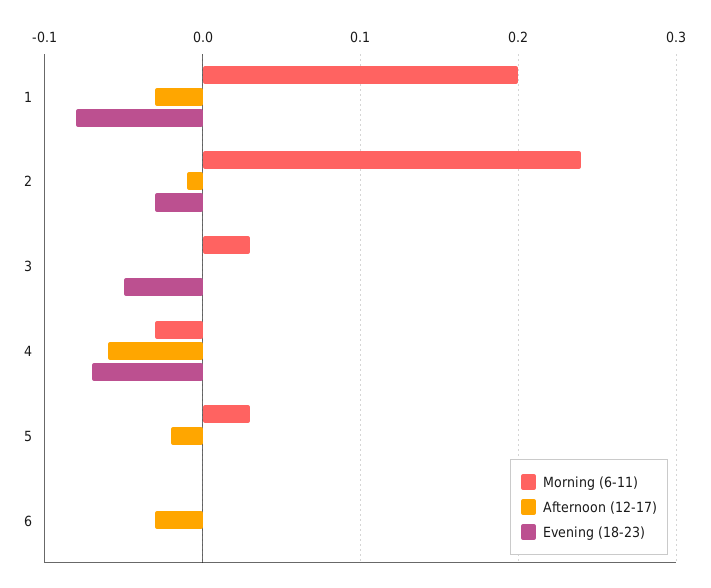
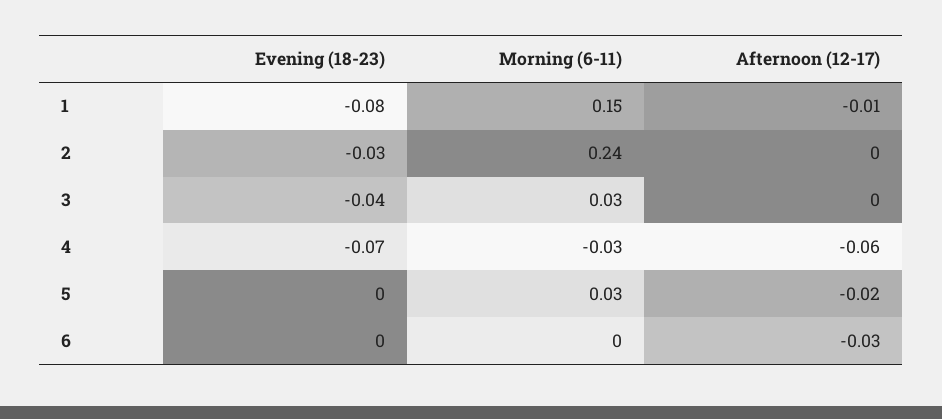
Morning (6-11), 1: 0.2 -> 0.15
Afternoon (12-17), 1: -0.03 -> -0.01
Afternoon (12-17), 2: -0.01 -> 0
Evening (18-23), 3: -0.05 -> -0.04

